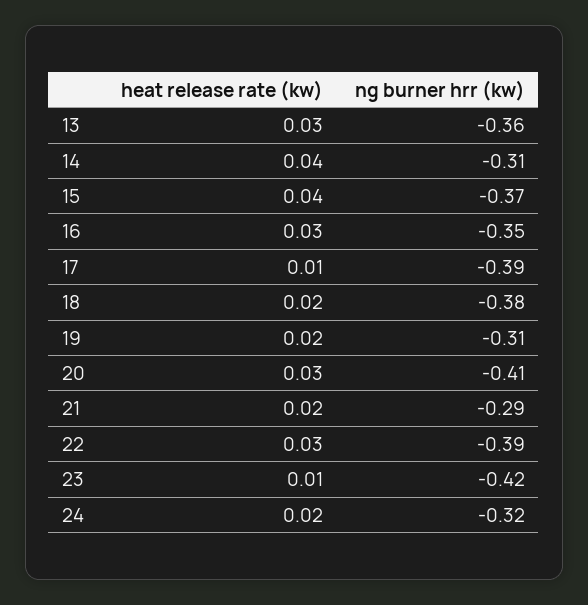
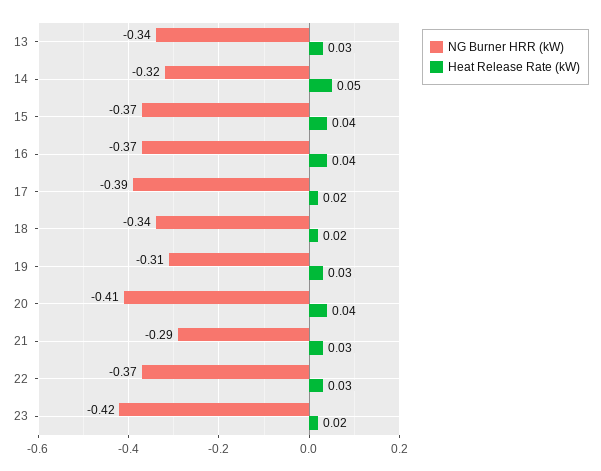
ng burner hrr (kw), 13: -0.36 -> -0.34
heat release rate (kw), 14: 0.04 -> 0.05
ng burner hrr (kw), 14: -0.31 -> -0.32
heat release rate (kw), 16: 0.03 -> 0.04
ng burner hrr (kw), 16: -0.35 -> -0.37
heat release rate (kw), 17: 0.01 -> 0.02
ng burner hrr (kw), 18: -0.38 -> -0.34
heat release rate (kw), 19: 0.02 -> 0.03
heat release rate (kw), 20: 0.03 -> 0.04
heat release rate (kw), 21: 0.02 -> 0.03
ng burner hrr (kw), 22: -0.39 -> -0.37
heat release rate (kw), 23: 0.01 -> 0.02
heat release rate (kw), 24: 0.02 -> none
ng burner hrr (kw), 24: -0.32 -> none

